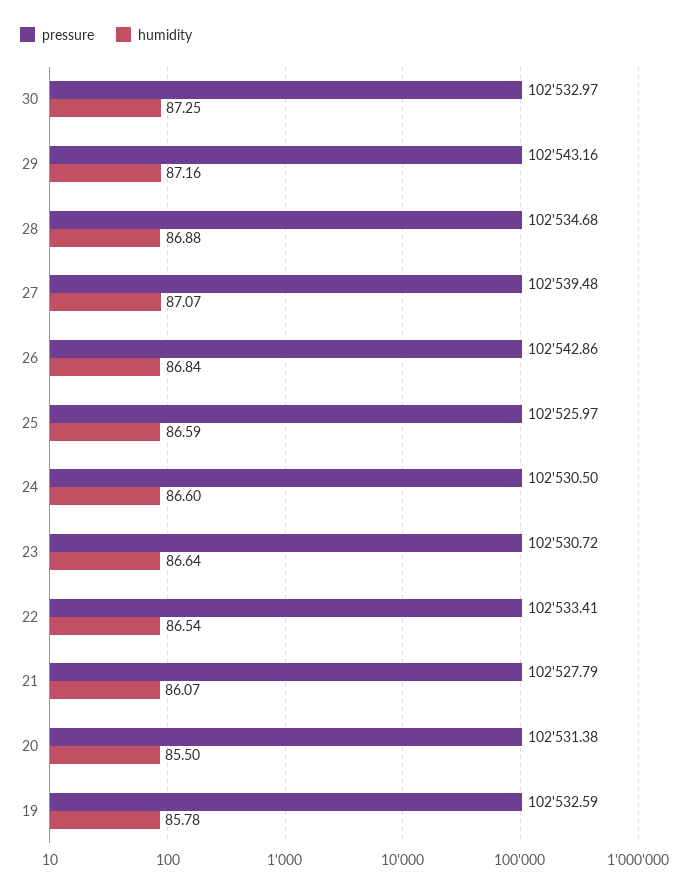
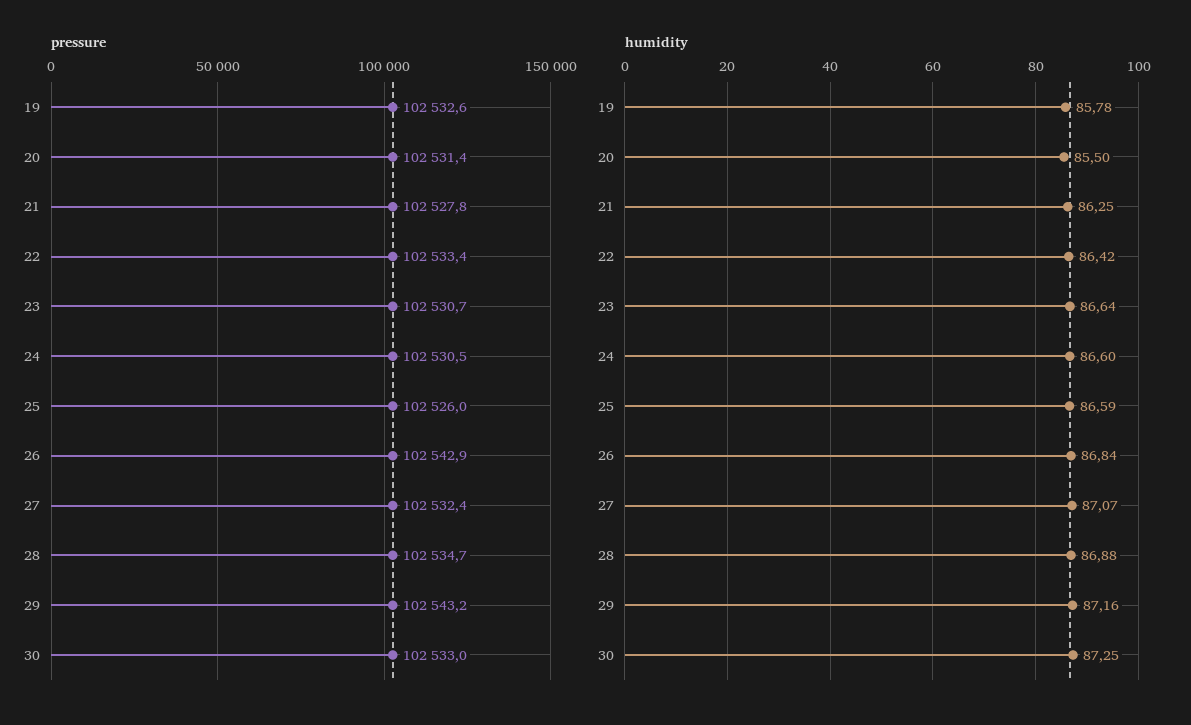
pressure, 27: 102539.48 -> 102532.4
humidity, 22: 86.54 -> 86.42
humidity, 21: 86.07 -> 86.25

